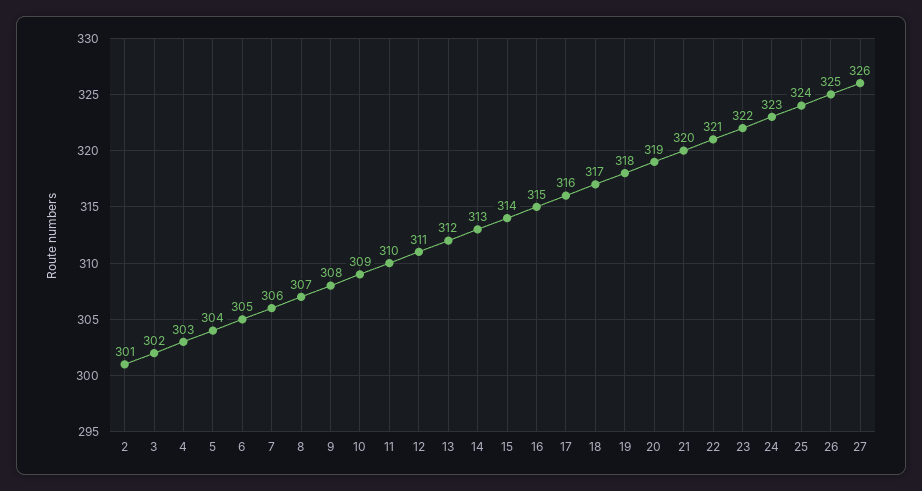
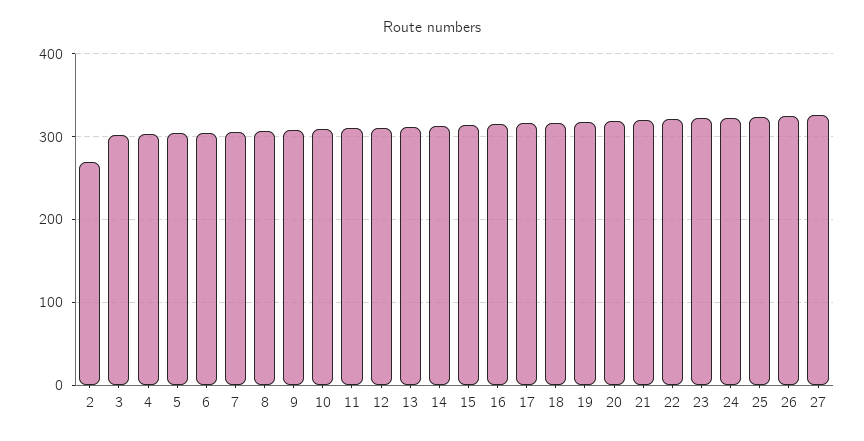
2: 301 -> 270

